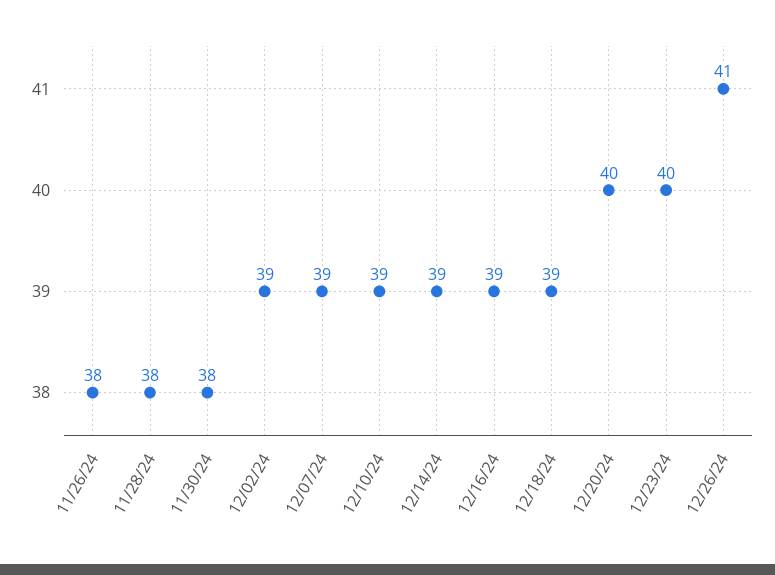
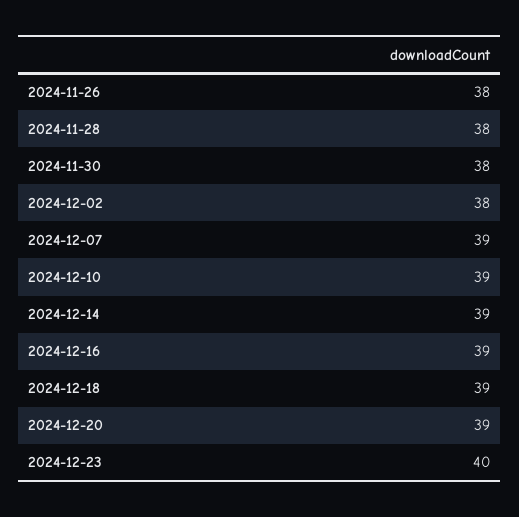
12/02/24: 39 -> 38
12/20/24: 40 -> 39
12/26/24: 41 -> none

